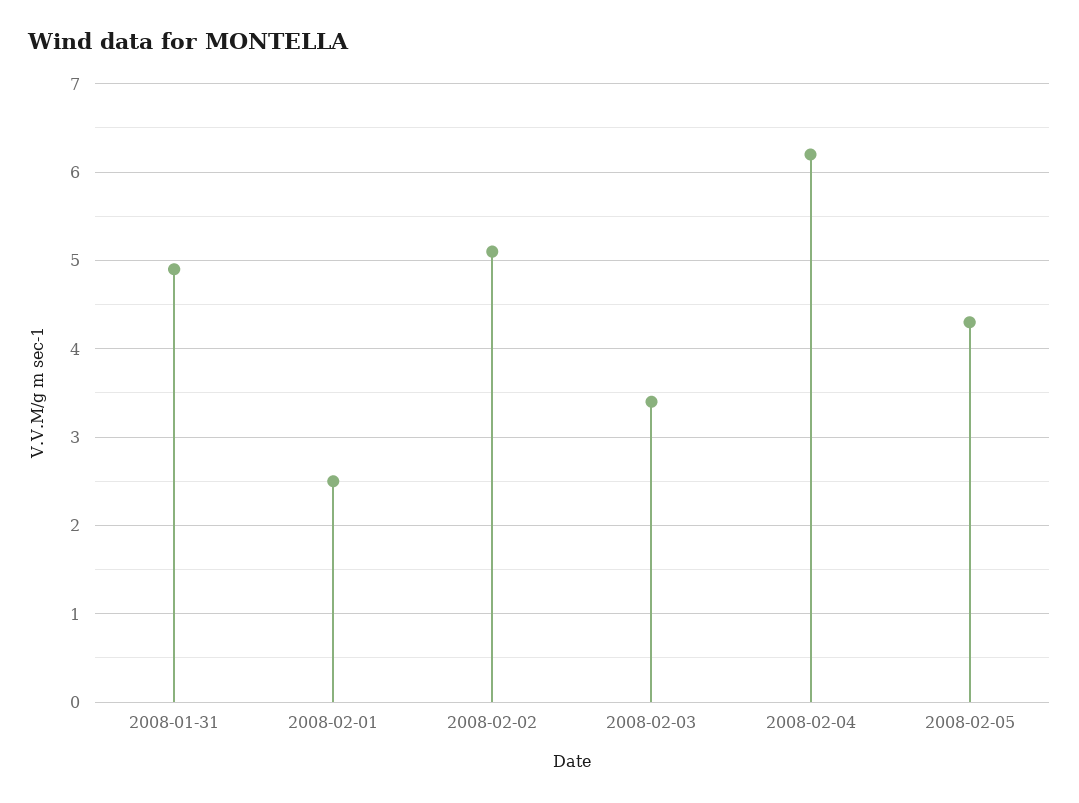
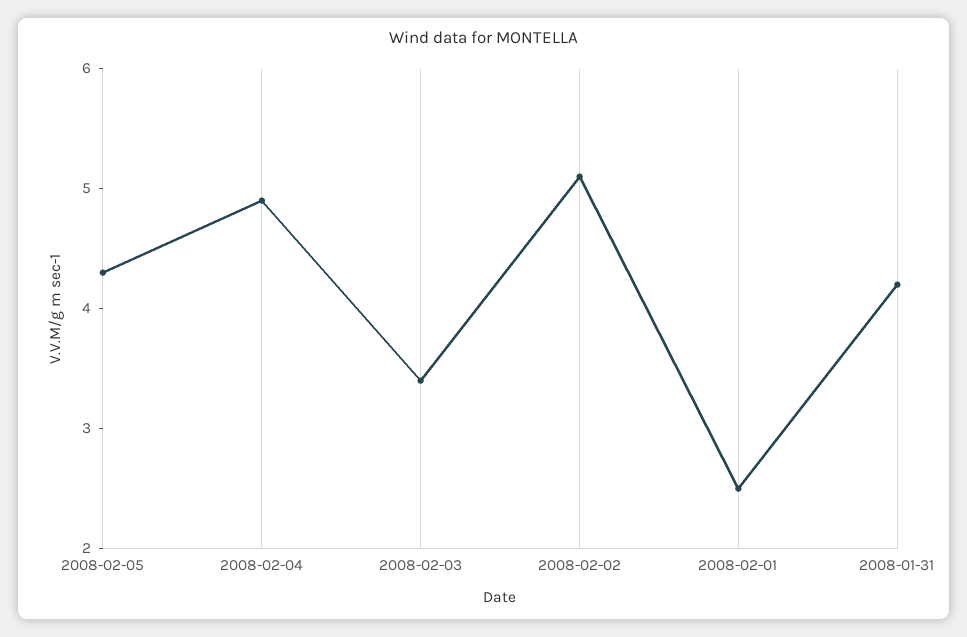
2008-01-31: 4.9 -> 4.2
2008-02-04: 6.2 -> 4.9

